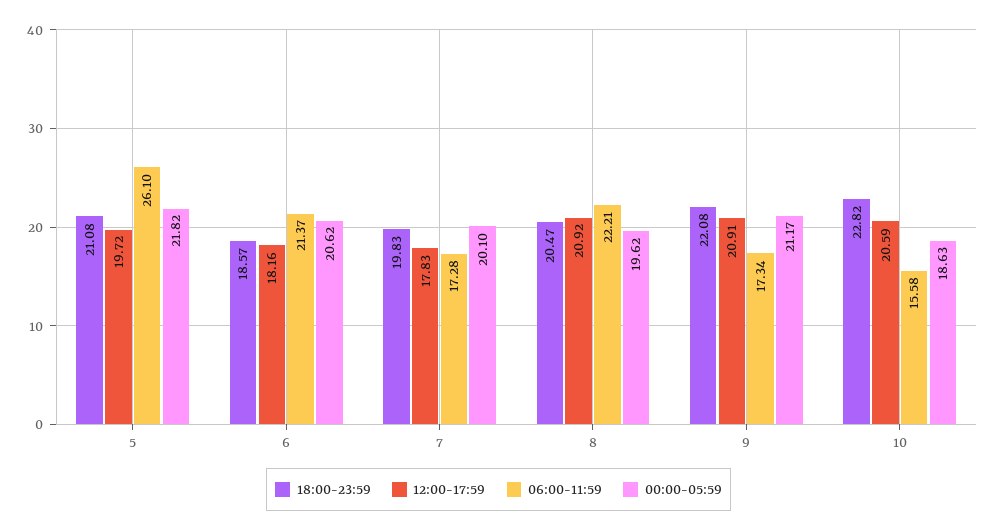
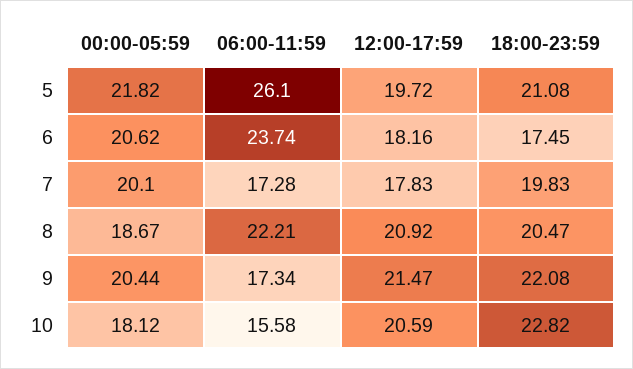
18:00-23:59, 6: 18.57 -> 17.45
06:00-11:59, 6: 21.37 -> 23.74
00:00-05:59, 8: 19.62 -> 18.67
12:00-17:59, 9: 20.91 -> 21.47
00:00-05:59, 9: 21.17 -> 20.44
00:00-05:59, 10: 18.63 -> 18.12

